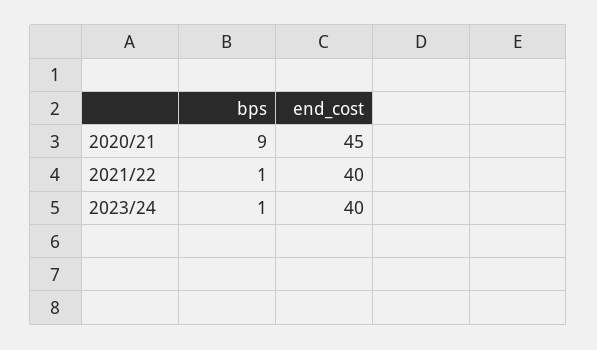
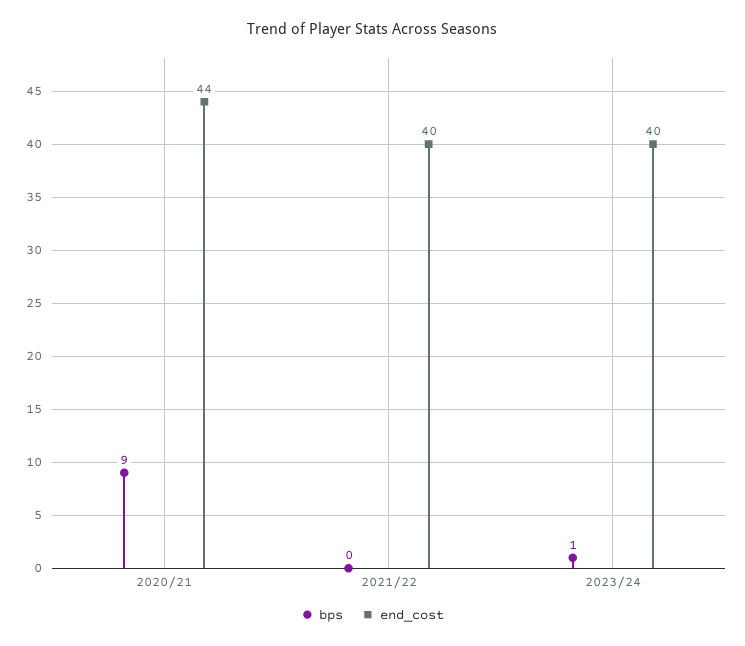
end_cost, 2020/21: 45 -> 44
bps, 2021/22: 1 -> 0

